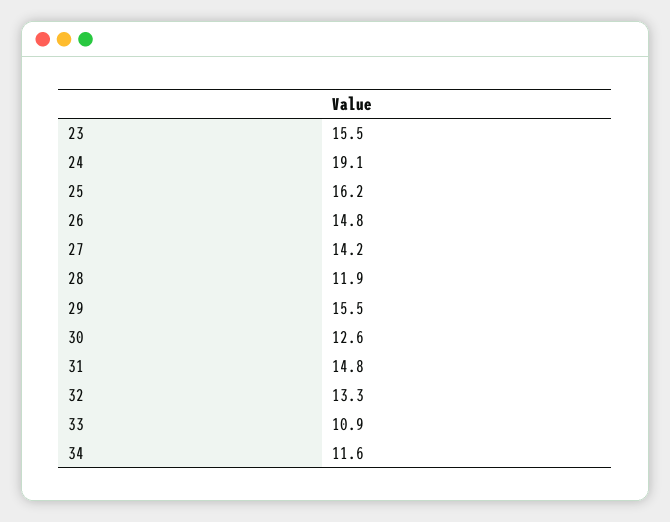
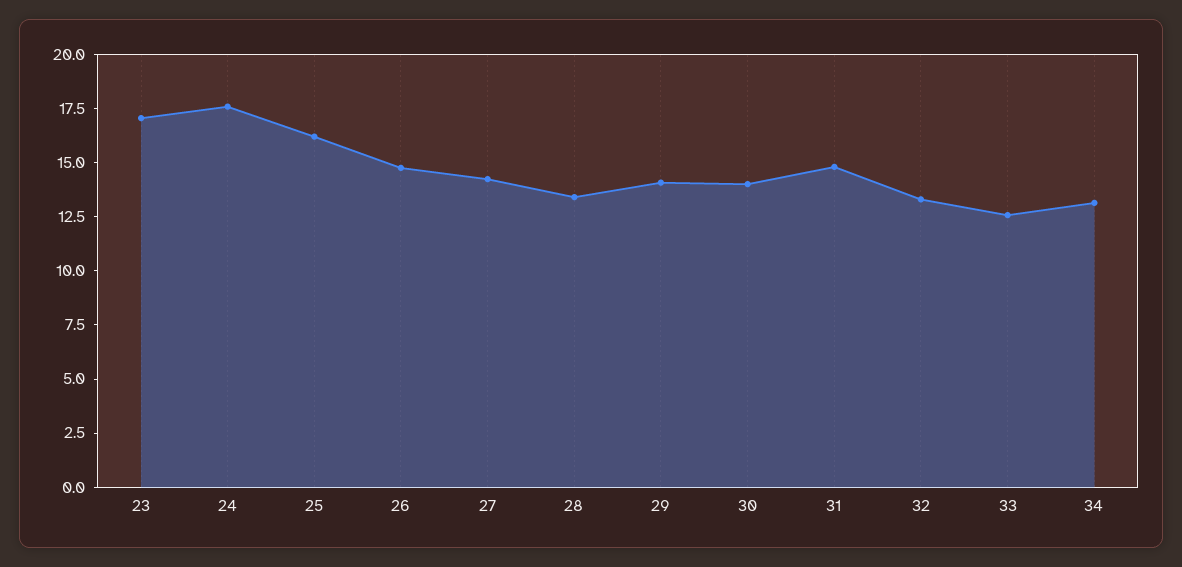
23: 15.5 -> 17
24: 19.1 -> 17.5
28: 11.9 -> 13.5
29: 15.5 -> 14
30: 12.6 -> 14
33: 10.9 -> 12.5
34: 11.6 -> 13

